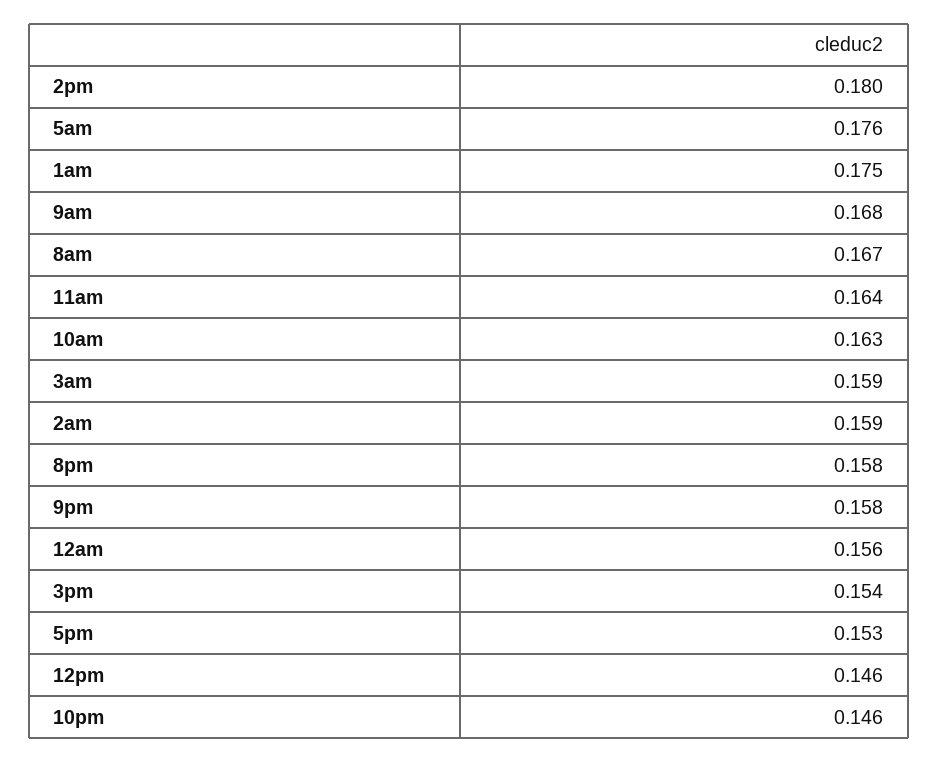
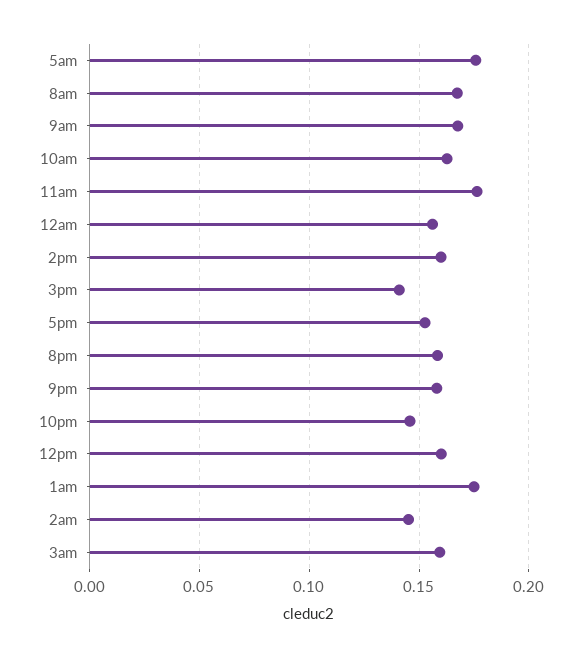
2pm: 0.18 -> 0.16
11am: 0.164 -> 0.175
2am: 0.159 -> 0.145
3pm: 0.154 -> 0.14
12pm: 0.146 -> 0.16

